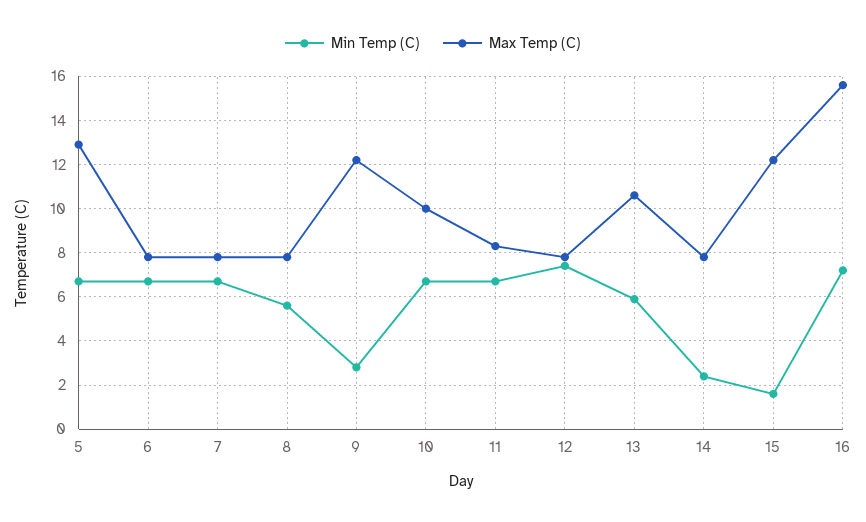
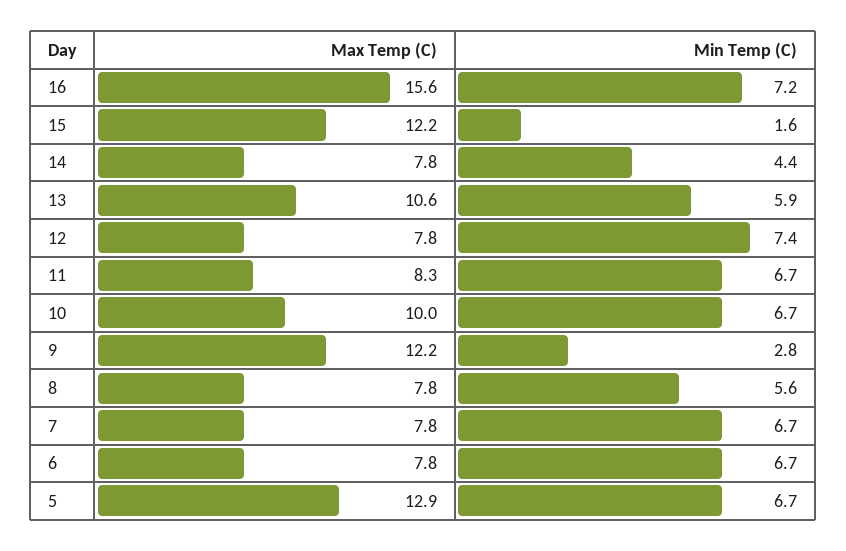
Min Temp (C), 14: 2.5 -> 4.4

